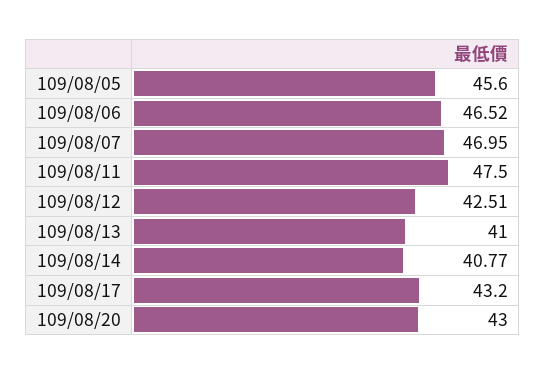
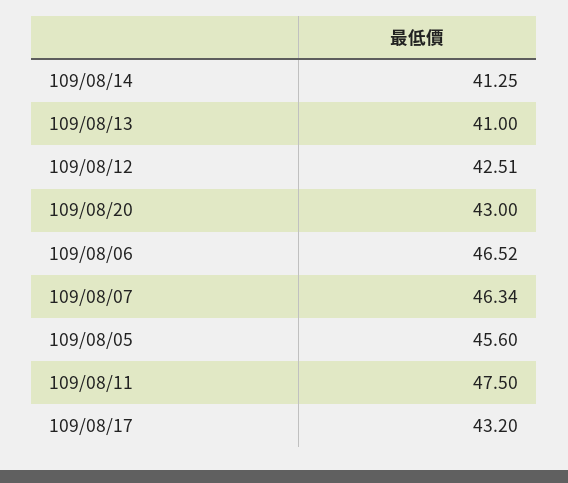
109/08/07: 46.95 -> 46.34
109/08/14: 40.77 -> 41.25

